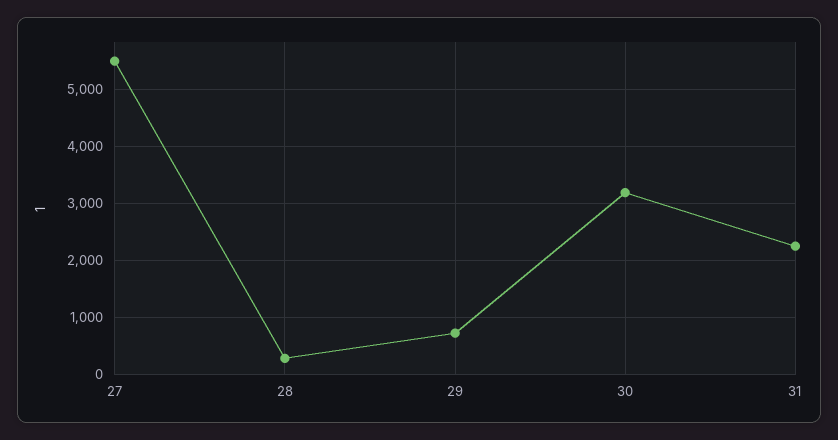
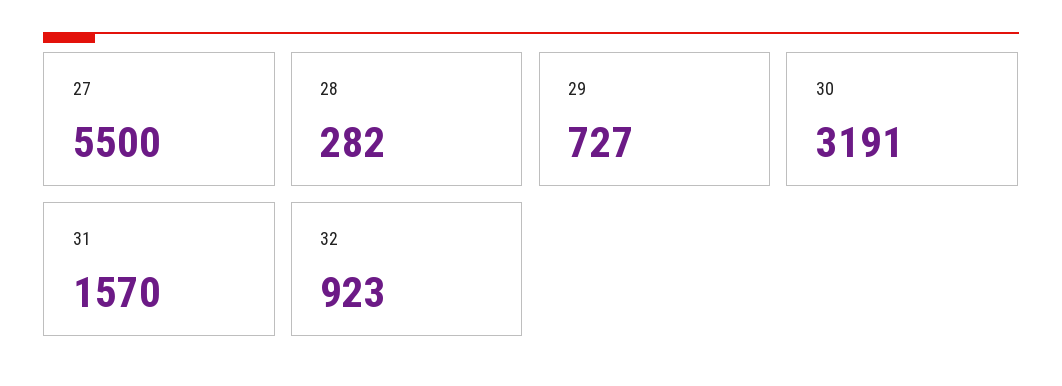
31: 2200 -> 1570
32: none -> 923

